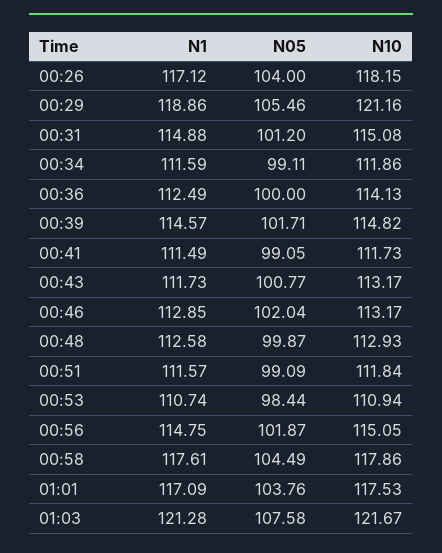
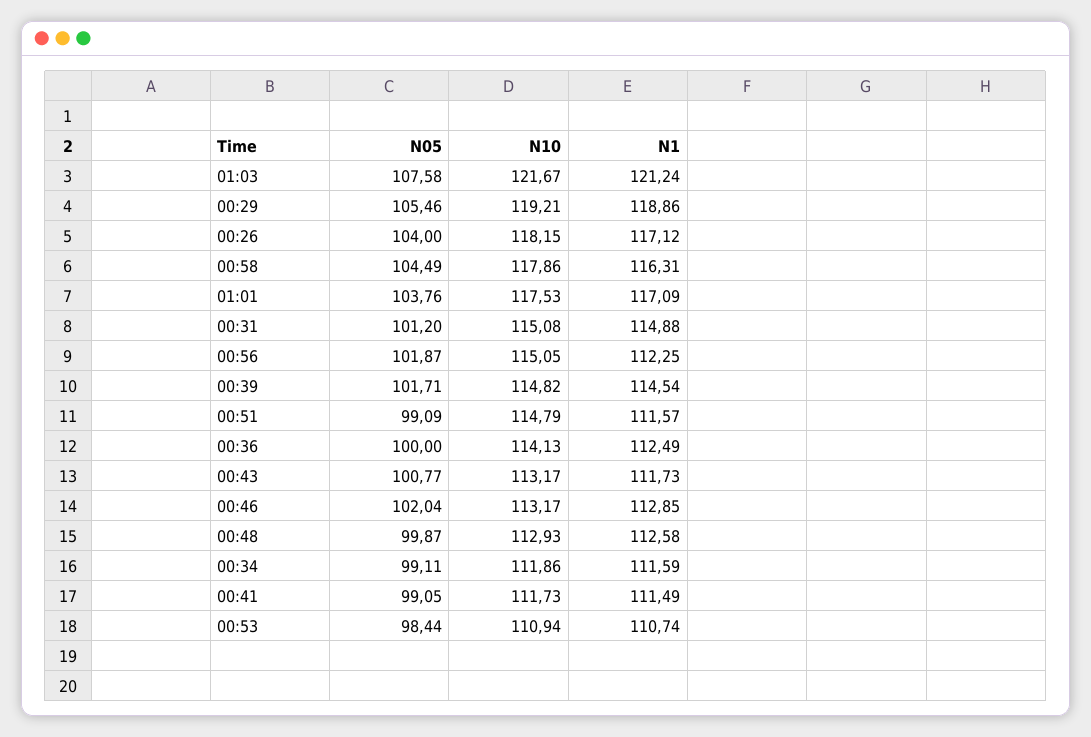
N10, 00:29: 121.16 -> 119.21
N1, 00:39: 114.57 -> 114.54
N10, 00:51: 111.84 -> 114.79
N1, 00:56: 114.75 -> 112.25
N1, 00:58: 117.61 -> 116.31
N1, 01:03: 121.28 -> 121.24

